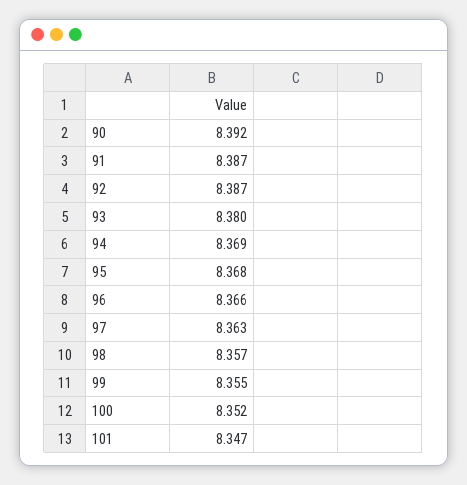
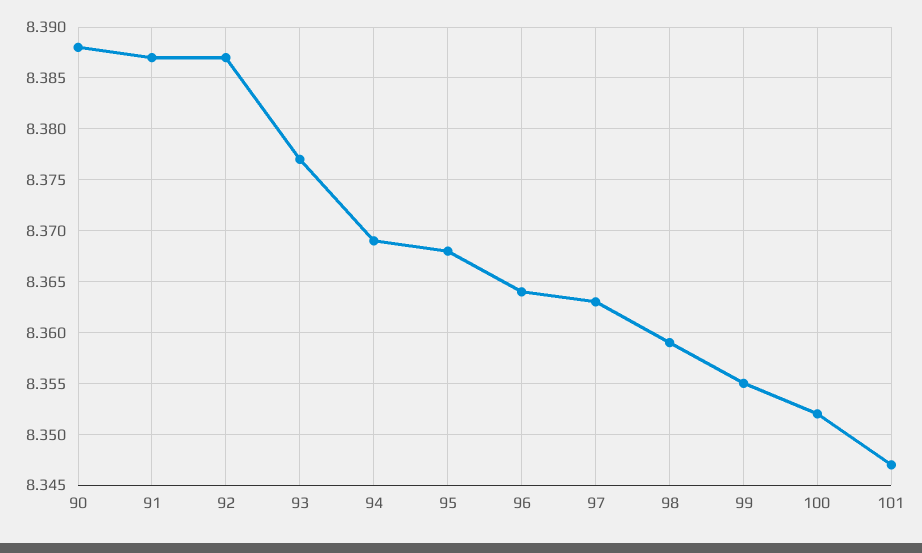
90: 8.392 -> 8.388
93: 8.38 -> 8.377
96: 8.366 -> 8.364
98: 8.357 -> 8.359

